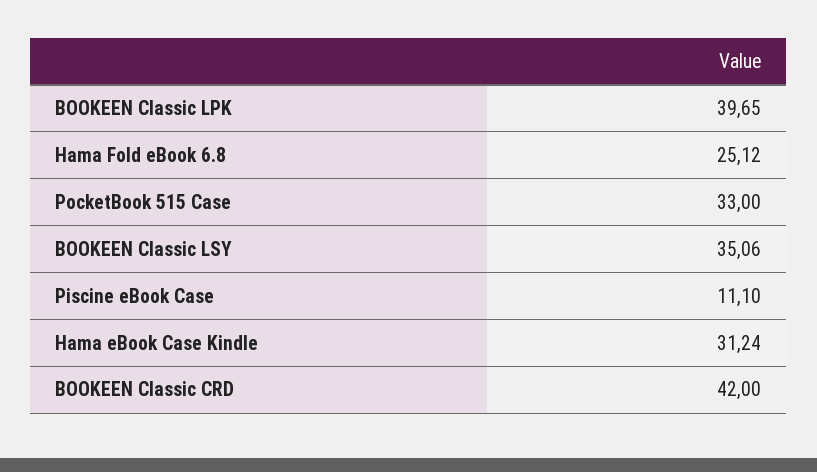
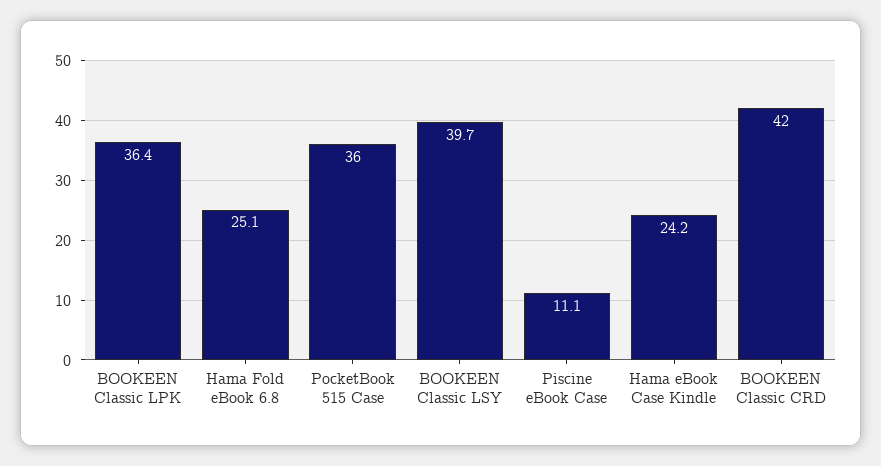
BOOKEEN Classic LPK: 39.65 -> 36.4
PocketBook 515 Case: 33 -> 36
BOOKEEN Classic LSY: 35.06 -> 39.7
Hama eBook Case Kindle: 31.24 -> 24.2

